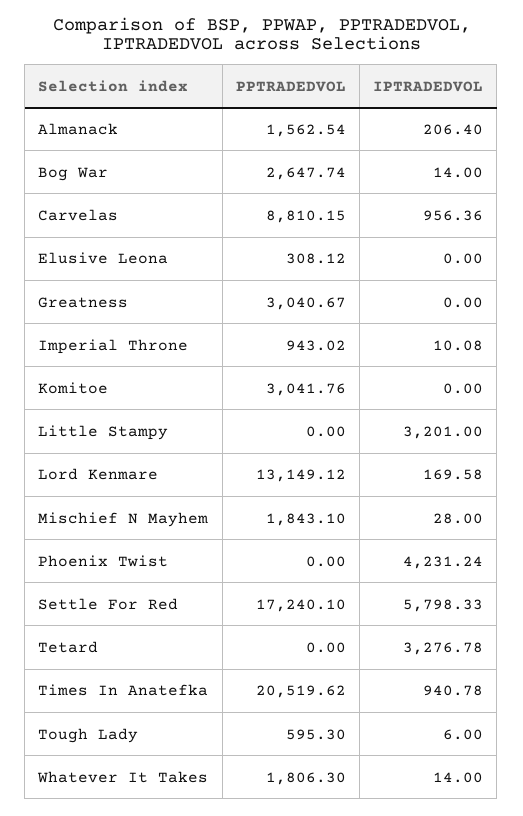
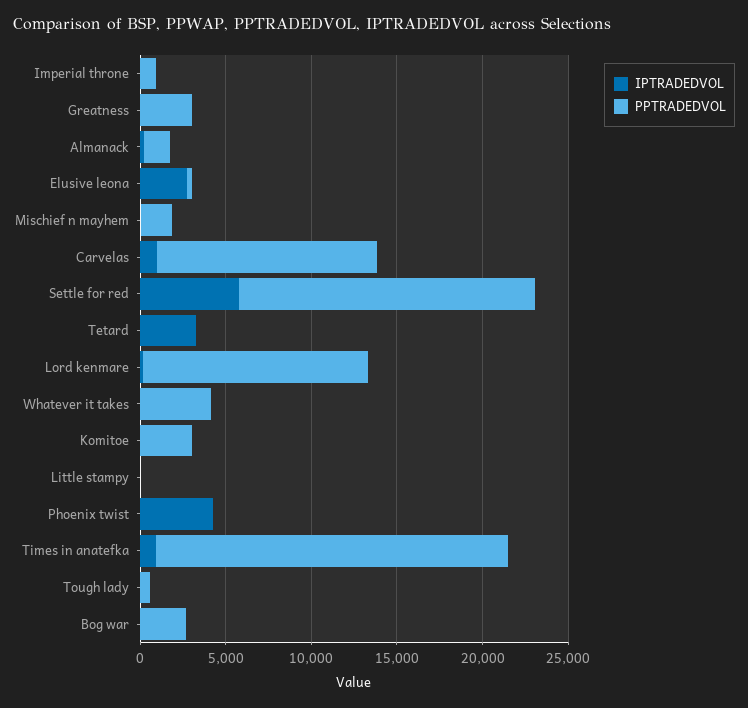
PPTRADEDVOL, Carvelas: 8810.15 -> 13000
IPTRADEDVOL, Elusive Leona: 0 -> 3000
IPTRADEDVOL, Little Stampy: 3201 -> 0
PPTRADEDVOL, Whatever It Takes: 1806.3 -> 4000

